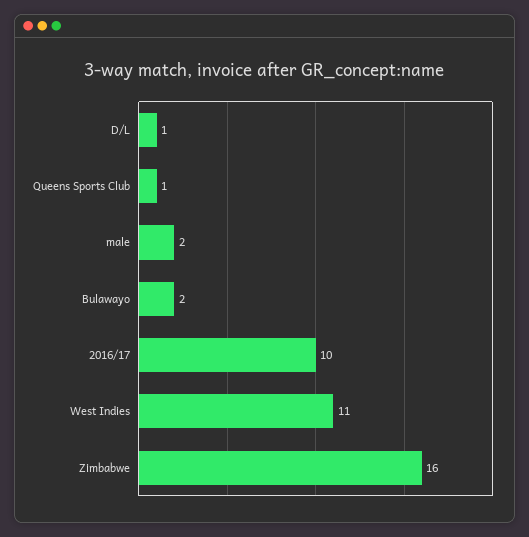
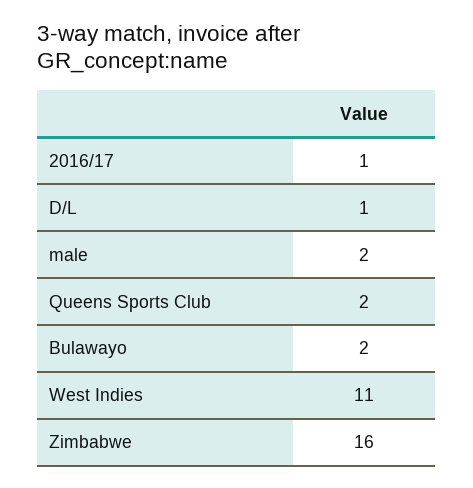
Queens Sports Club: 1 -> 2
2016/17: 10 -> 1

